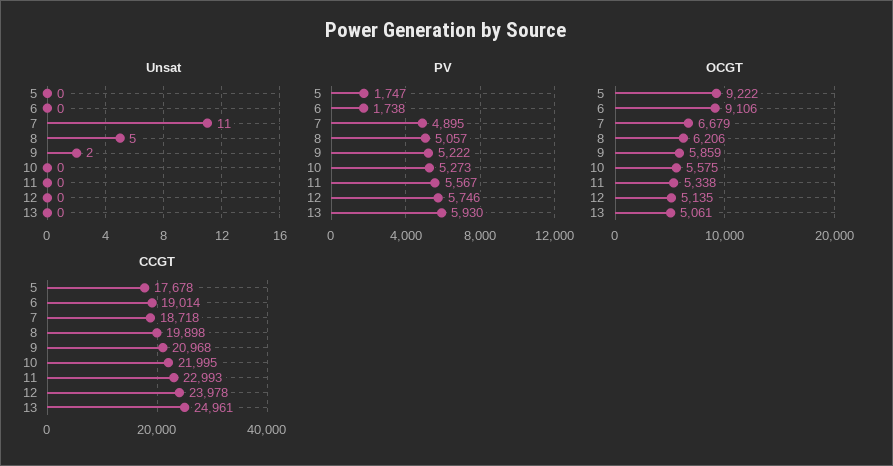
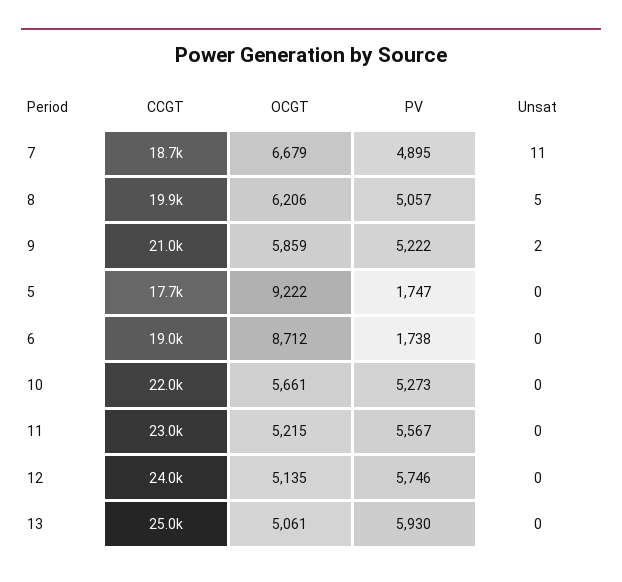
OCGT, 6: 9106 -> 8712
OCGT, 10: 5575 -> 5661
OCGT, 11: 5338 -> 5215

